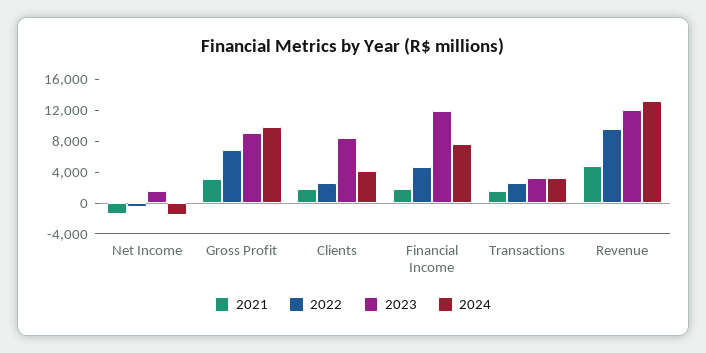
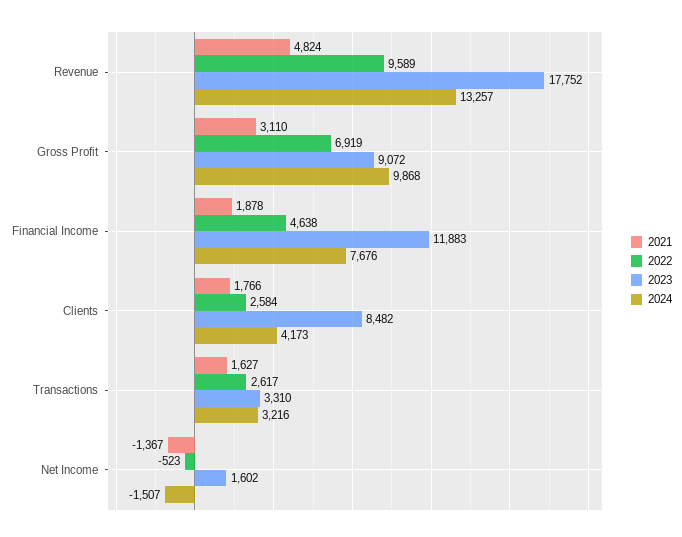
2023, Revenue: 12000 -> 17752

